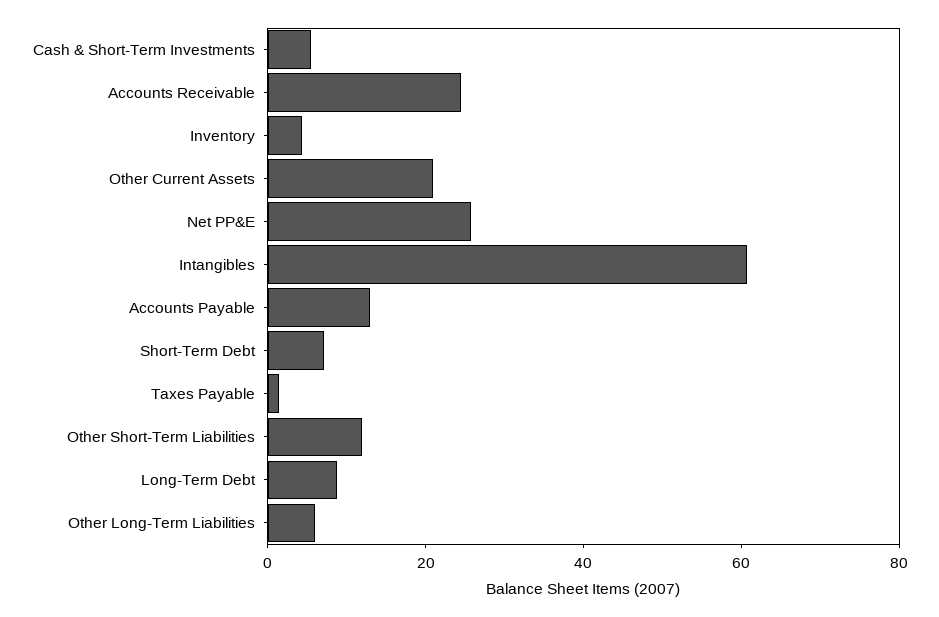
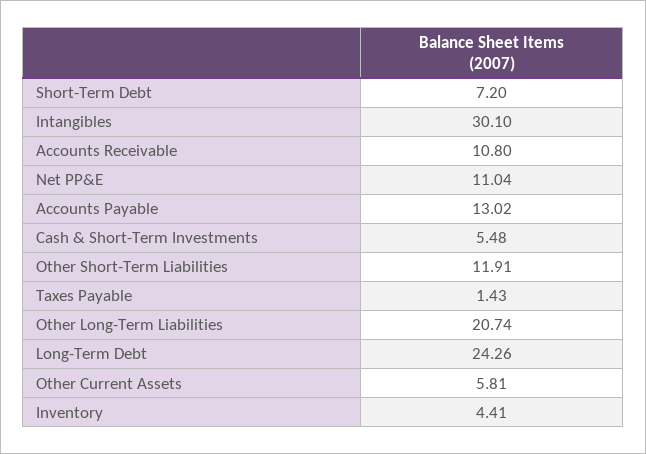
Accounts Receivable: 25 -> 10.8
Other Current Assets: 20 -> 5.81
Net PP&E: 25 -> 11.04
Intangibles: 60 -> 30.1
Long-Term Debt: 10 -> 24.26
Other Long-Term Liabilities: 5 -> 20.74

